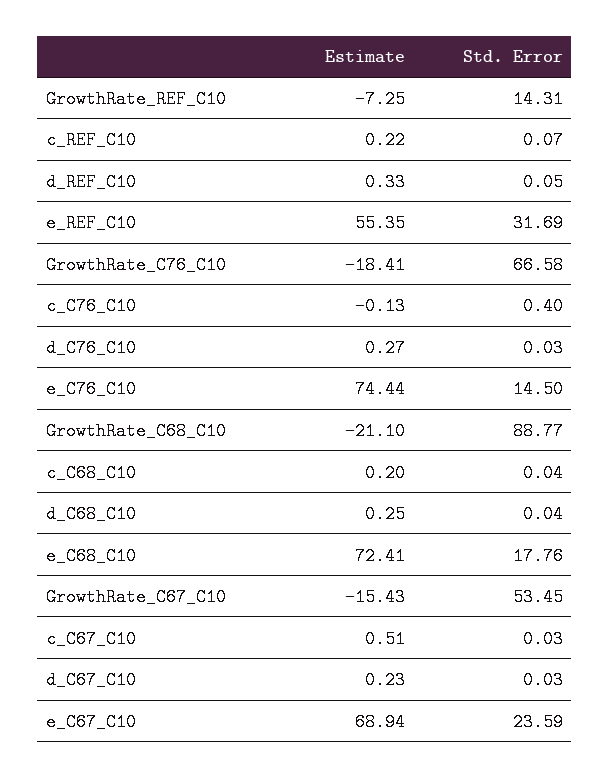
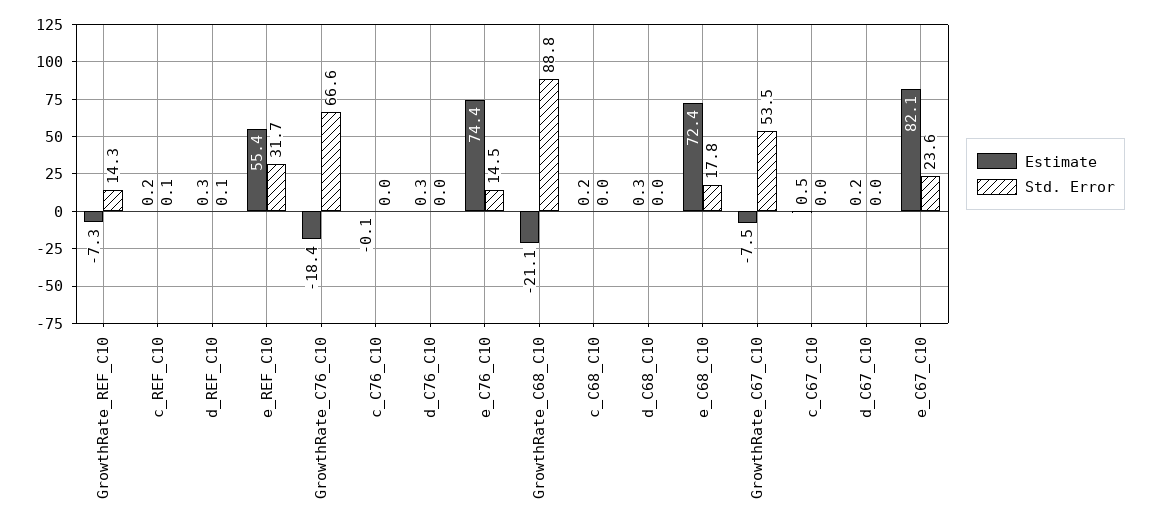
Std. Error, c_C76_C10: 0.4 -> 0
Estimate, GrowthRate_C67_C10: -15.43 -> -7.5
Estimate, e_C67_C10: 68.94 -> 82.1

